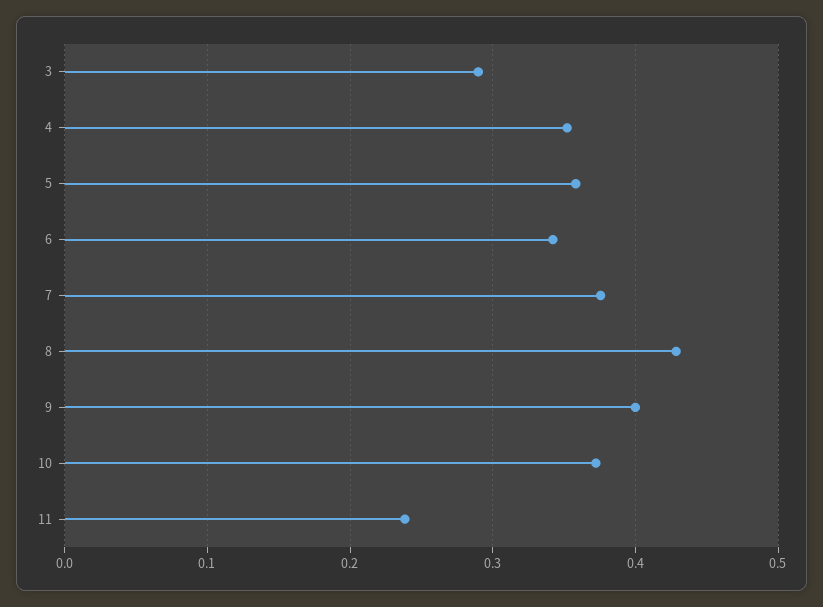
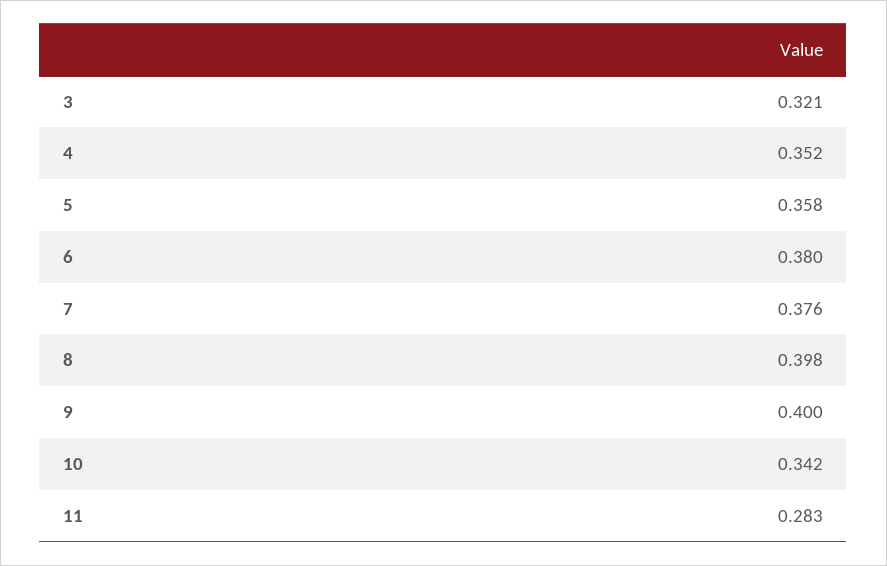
3: 0.29 -> 0.321
6: 0.34 -> 0.38
8: 0.43 -> 0.398
10: 0.37 -> 0.342
11: 0.24 -> 0.283

